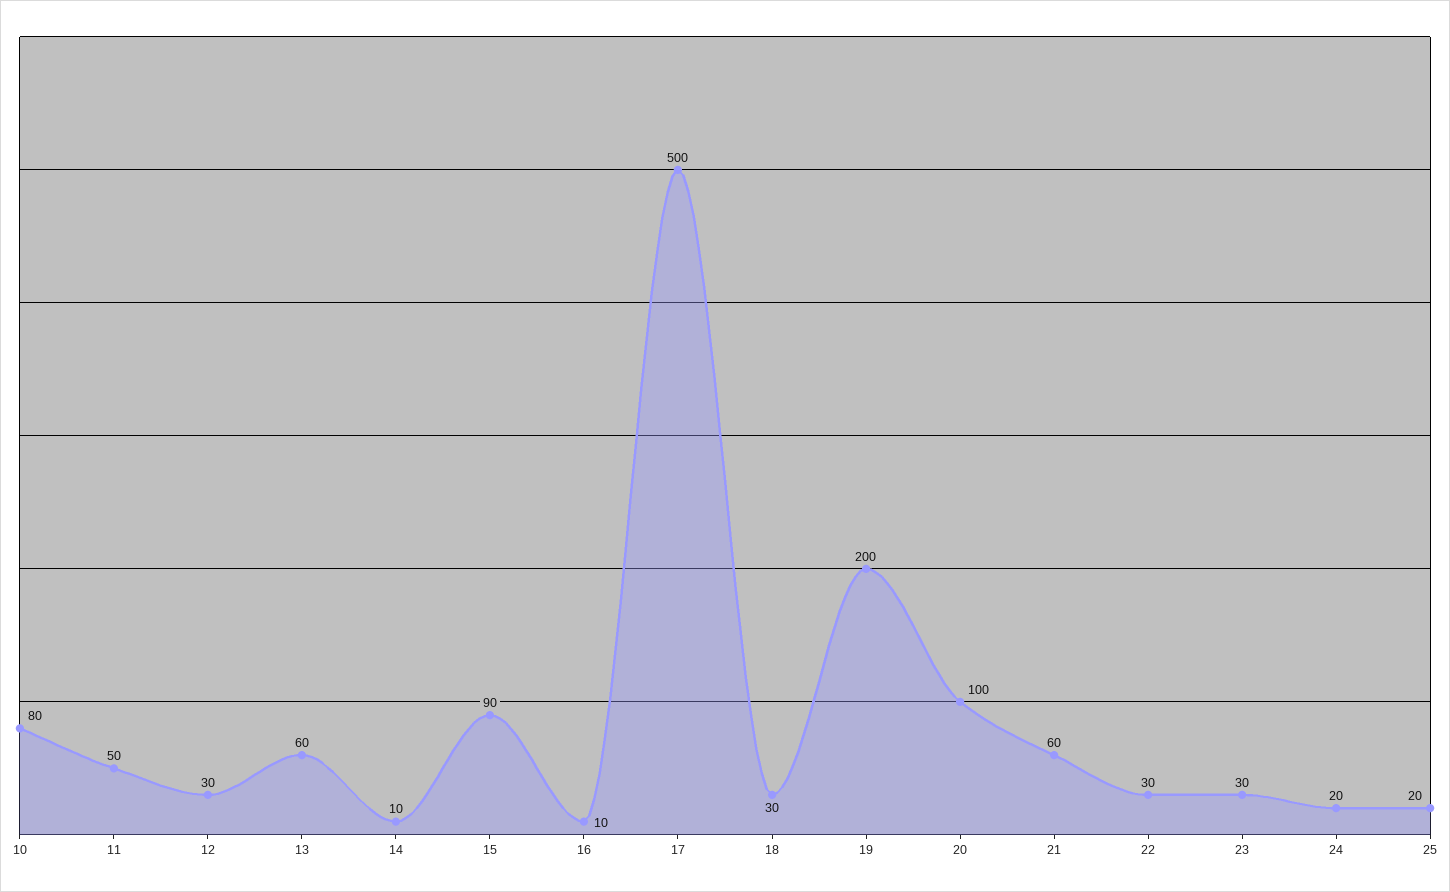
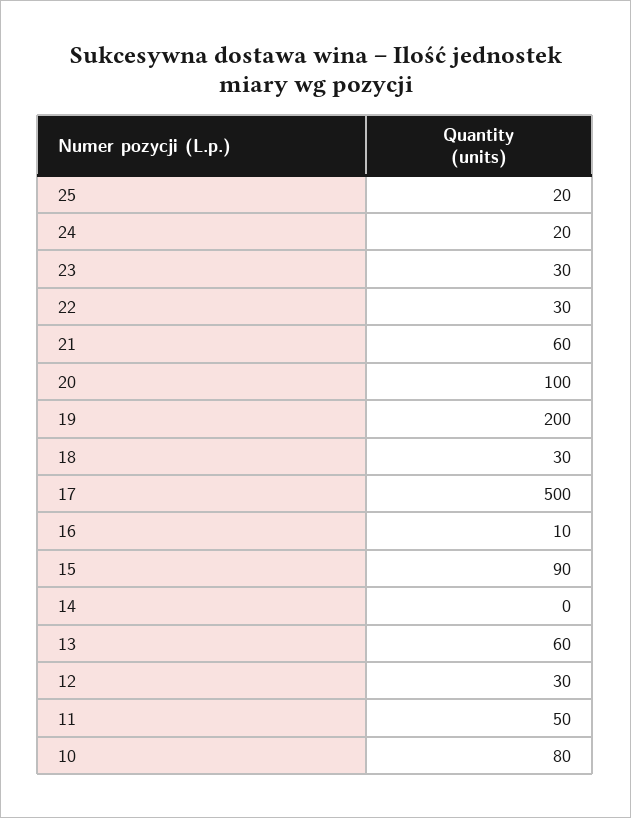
14: 10 -> 0

